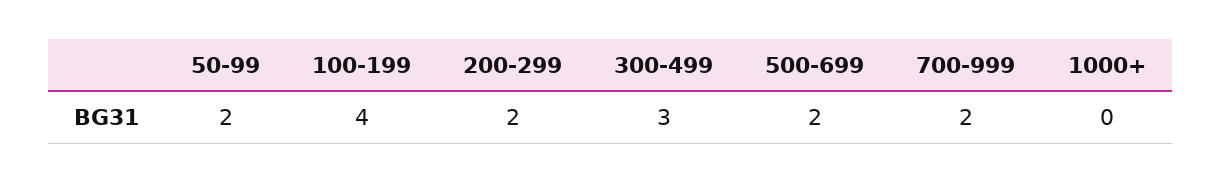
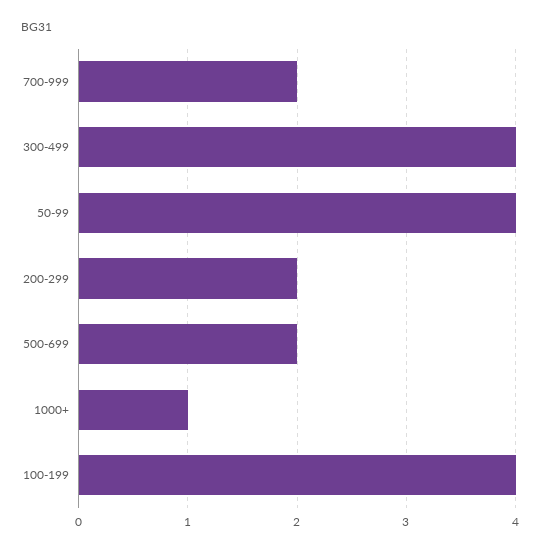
50-99: 2 -> 4
300-499: 3 -> 4
1000+: 0 -> 1

